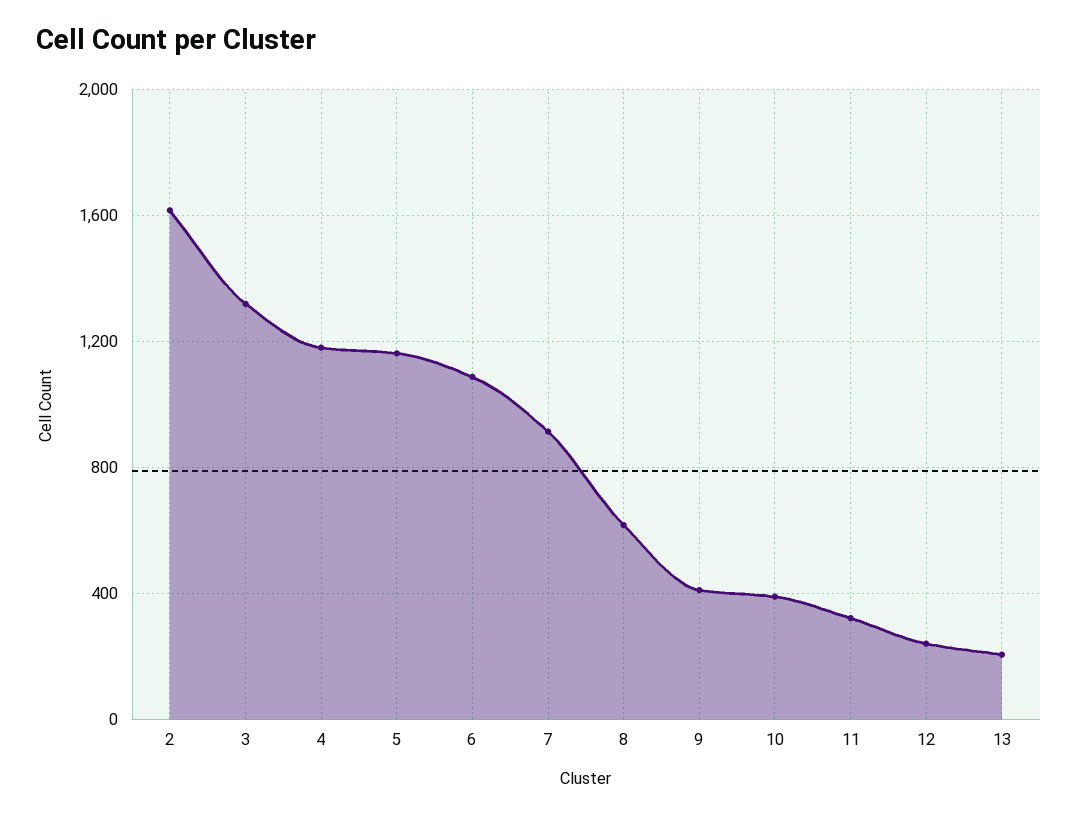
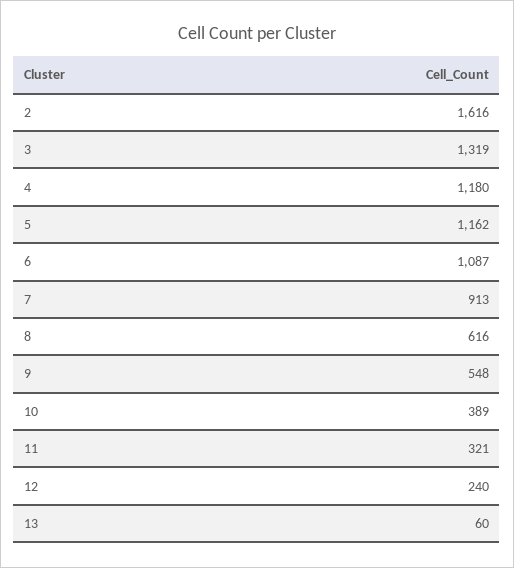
9: 400 -> 548
13: 200 -> 60

